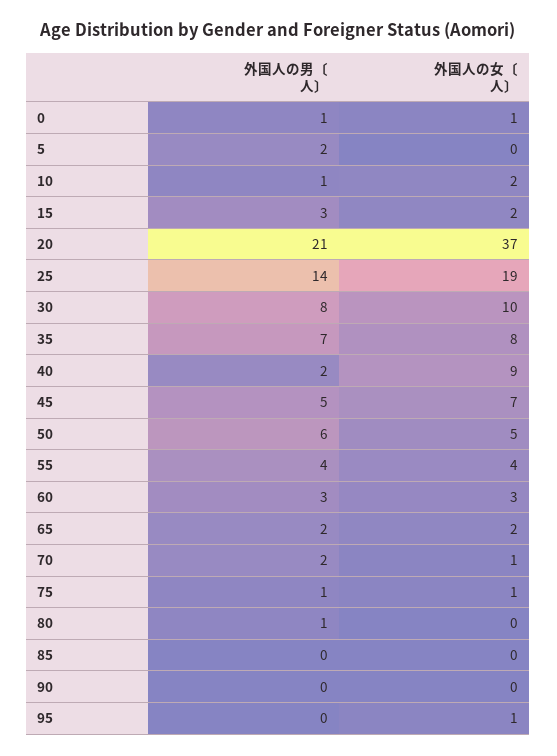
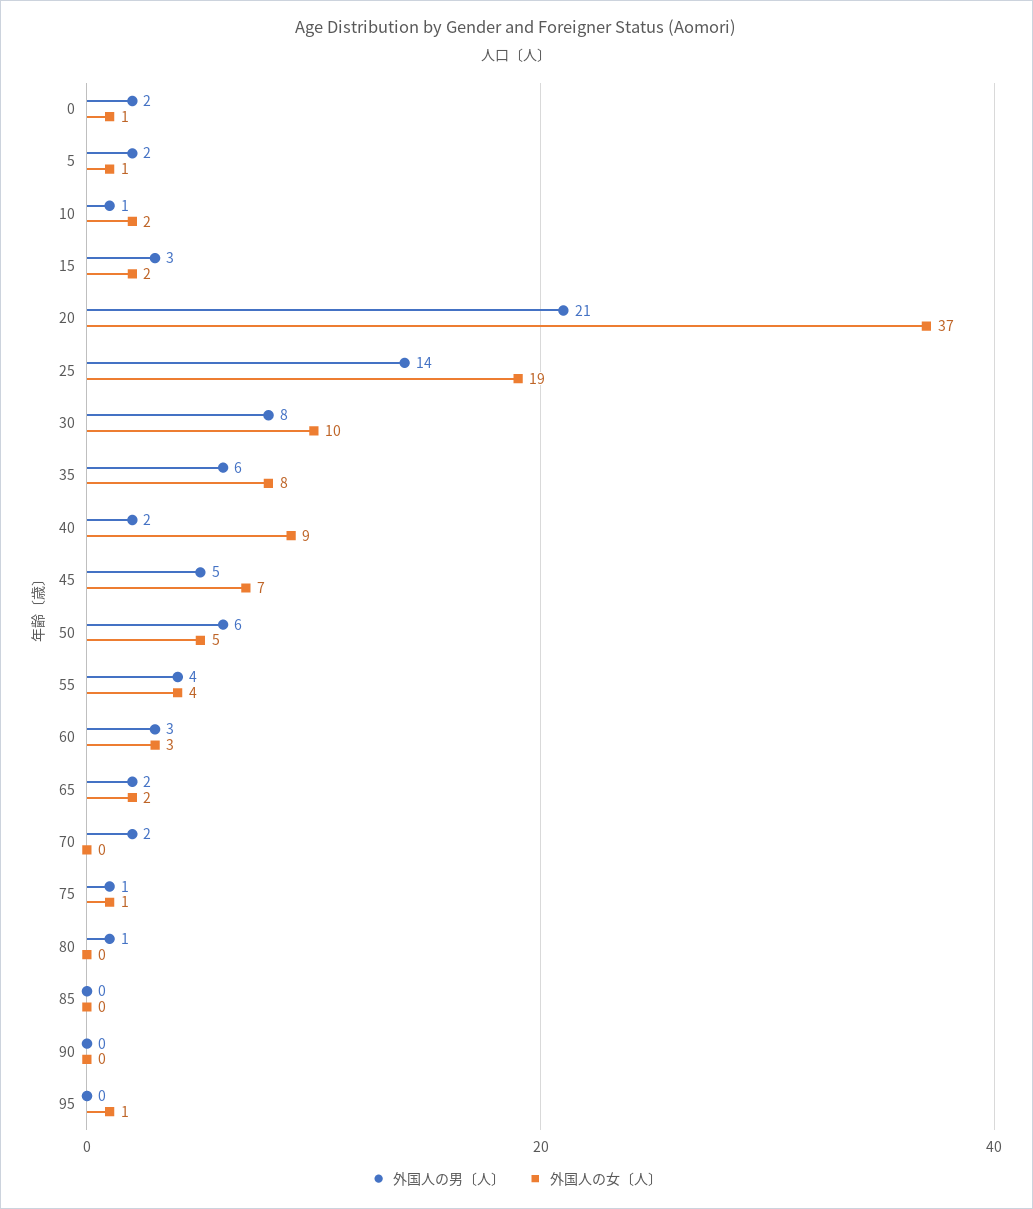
外国人の男〔人〕, 0: 1 -> 2
外国人の女〔人〕, 5: 0 -> 1
外国人の男〔人〕, 35: 7 -> 6
外国人の女〔人〕, 70: 1 -> 0

